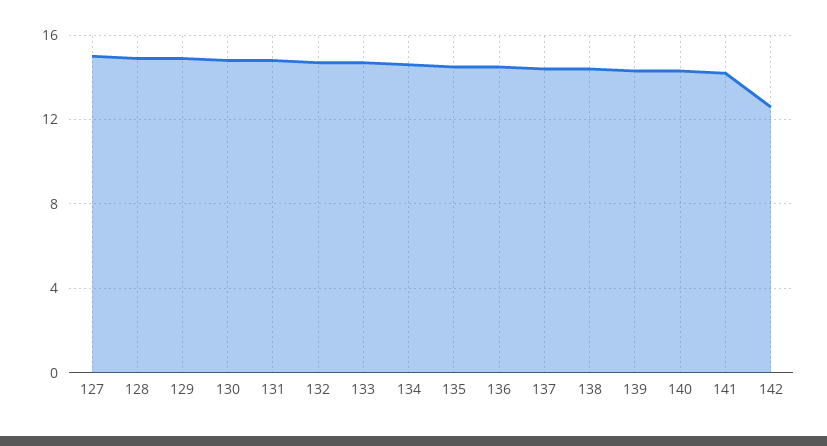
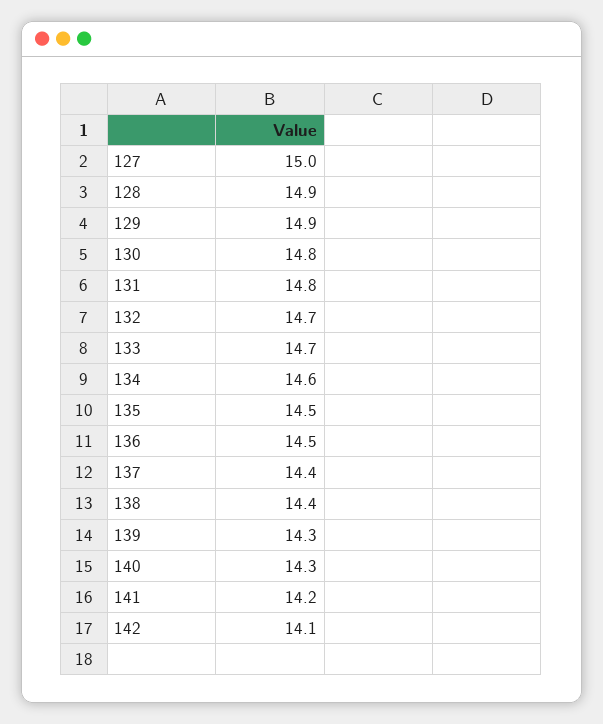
142: 12.5 -> 14.1

